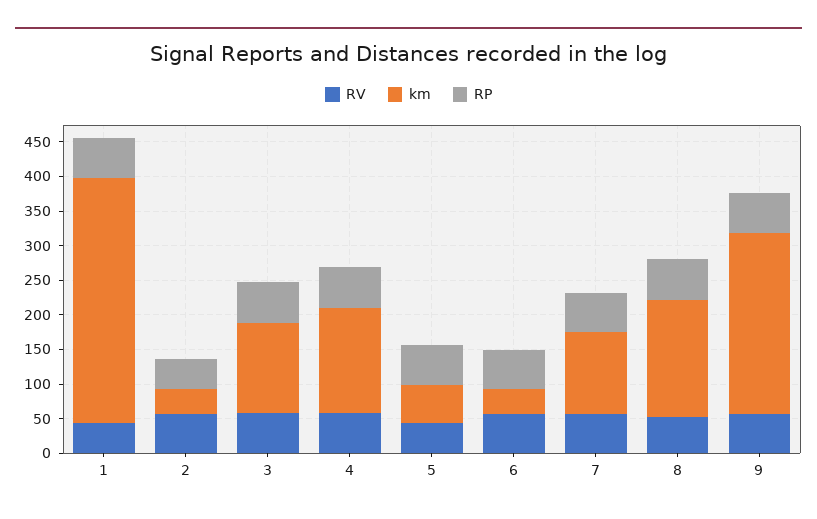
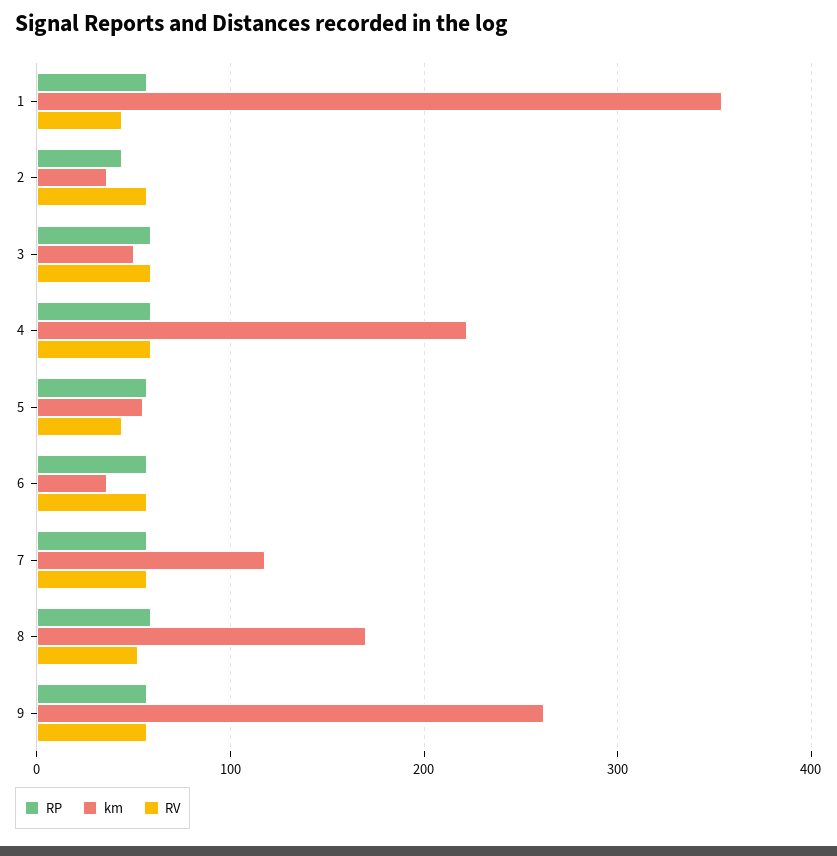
km, 3: 125 -> 50
km, 4: 150 -> 220

